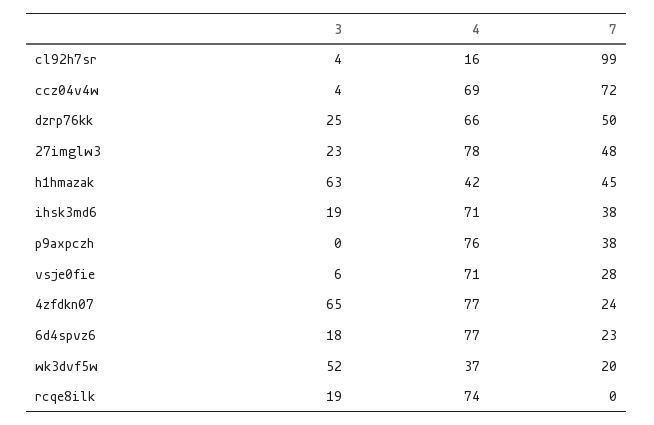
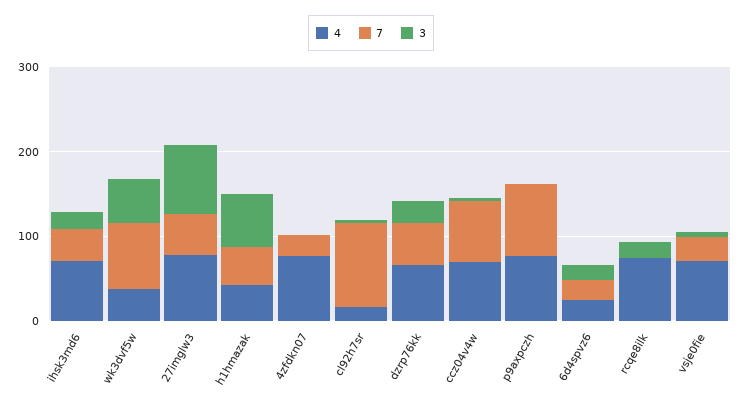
3, 27imglw3: 23 -> 80
7, p9axpczh: 38 -> 80
3, 4zfdkn07: 65 -> 0
4, 6d4spvz6: 77 -> 20
7, wk3dvf5w: 20 -> 80

